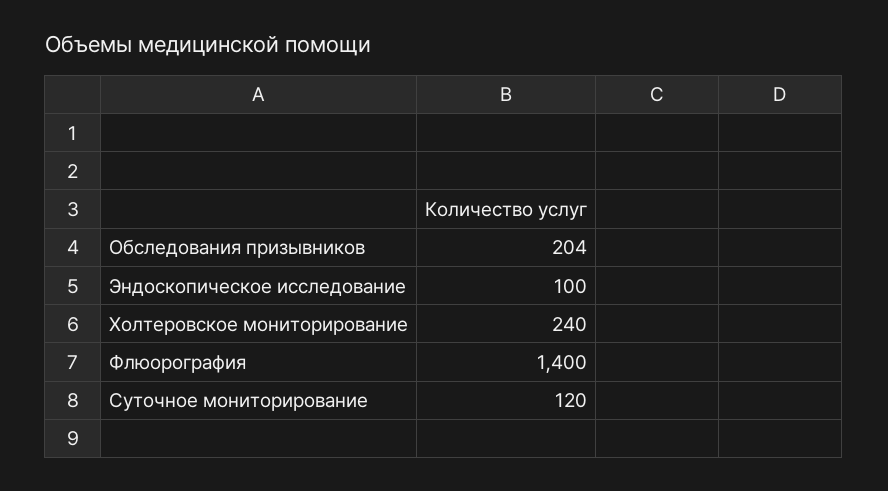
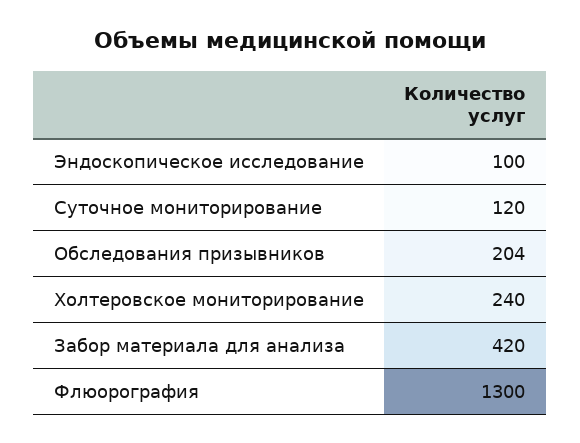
Флюорография: 1400 -> 1300
Забор материала для анализа: none -> 420

